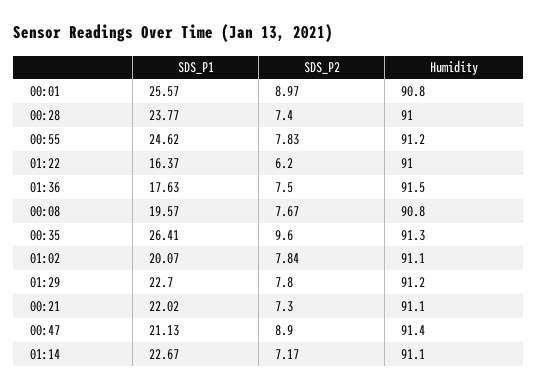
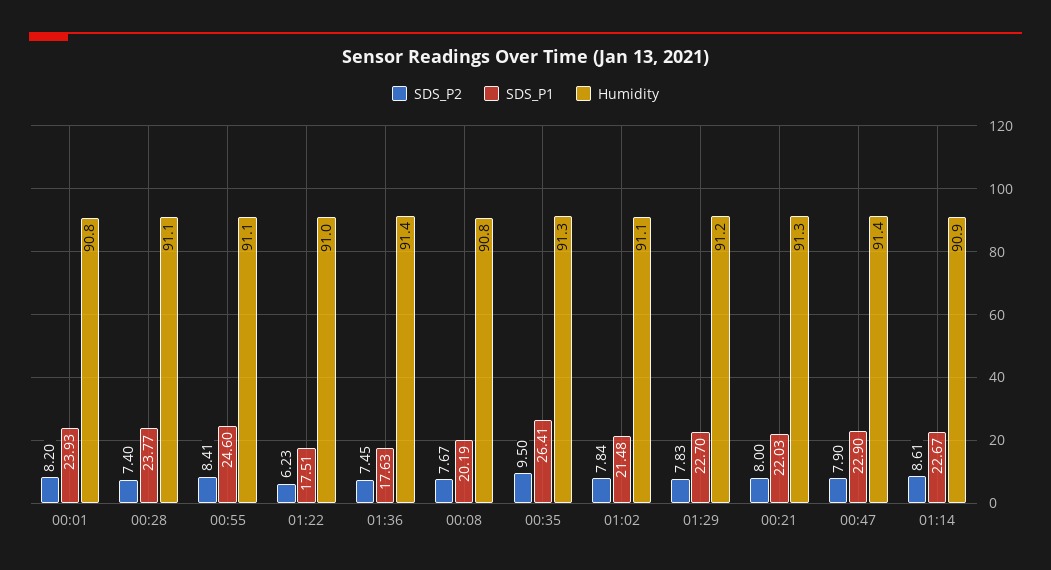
SDS_P1, 00:01: 25.57 -> 23.93
SDS_P2, 00:01: 8.97 -> 8.2
Humidity, 00:28: 91 -> 91.1
SDS_P1, 00:55: 24.62 -> 24.6
SDS_P2, 00:55: 7.83 -> 8.41
Humidity, 00:55: 91.2 -> 91.1
SDS_P1, 01:22: 16.37 -> 17.51
SDS_P2, 01:22: 6.2 -> 6.23
SDS_P2, 01:36: 7.5 -> 7.45
Humidity, 01:36: 91.5 -> 91.4
SDS_P1, 00:08: 19.57 -> 20.19
SDS_P2, 00:35: 9.6 -> 9.5
SDS_P1, 01:02: 20.07 -> 21.48
SDS_P2, 01:29: 7.8 -> 7.83
SDS_P1, 00:21: 22.02 -> 22.03
SDS_P2, 00:21: 7.3 -> 8
Humidity, 00:21: 91.1 -> 91.3
SDS_P1, 00:47: 21.13 -> 22.9
SDS_P2, 00:47: 8.9 -> 7.9
SDS_P2, 01:14: 7.17 -> 8.61
Humidity, 01:14: 91.1 -> 90.9

